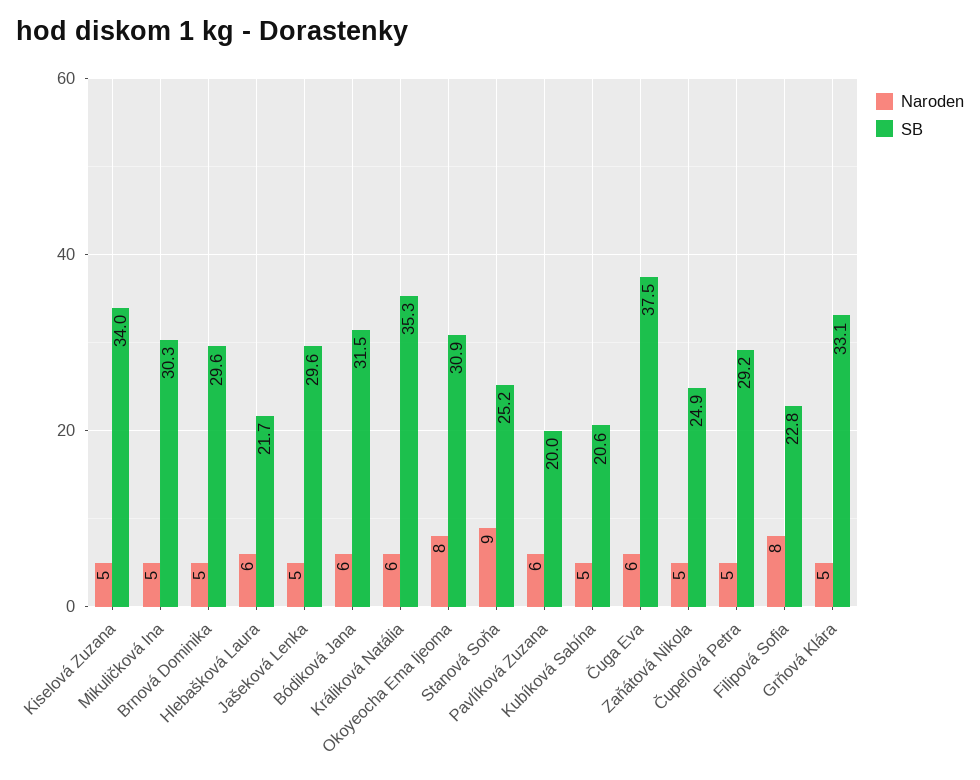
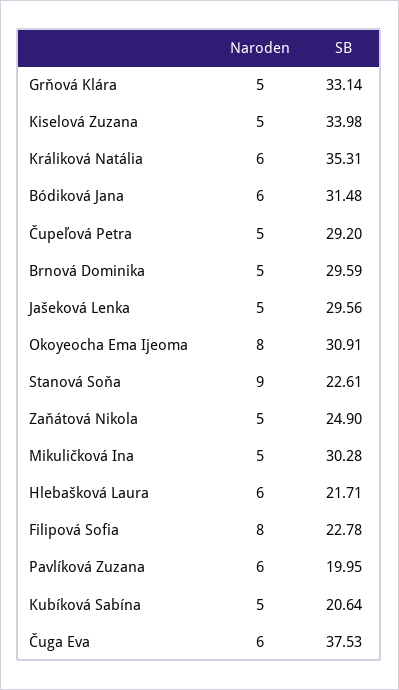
SB, Stanová Soňa: 25.2 -> 22.61

